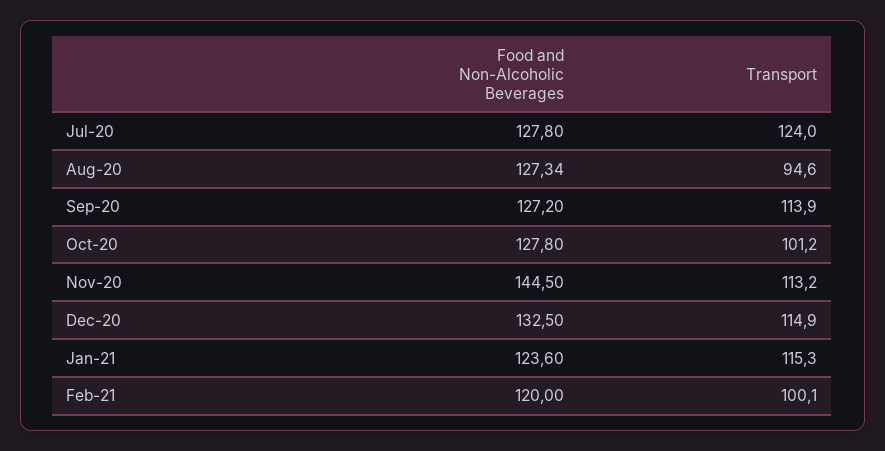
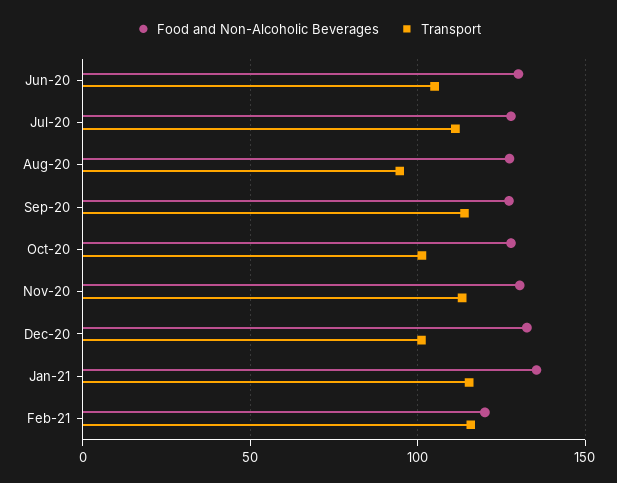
Transport, Jul-20: 124 -> 110
Food and Non-Alcoholic Beverages, Nov-20: 144.5 -> 130
Transport, Dec-20: 114.9 -> 100
Food and Non-Alcoholic Beverages, Jan-21: 123.6 -> 135
Transport, Feb-21: 100.1 -> 115
Food and Non-Alcoholic Beverages, Jun-20: none -> 130
Transport, Jun-20: none -> 105

